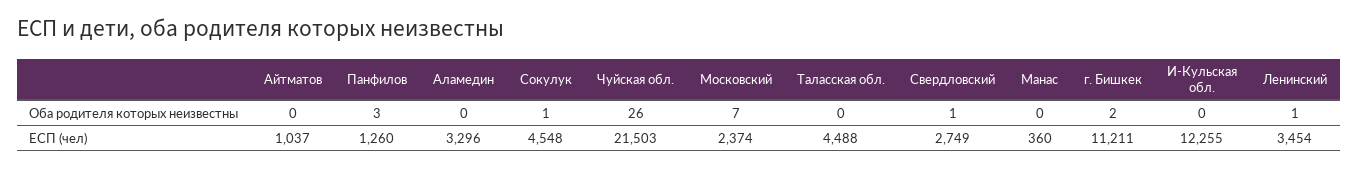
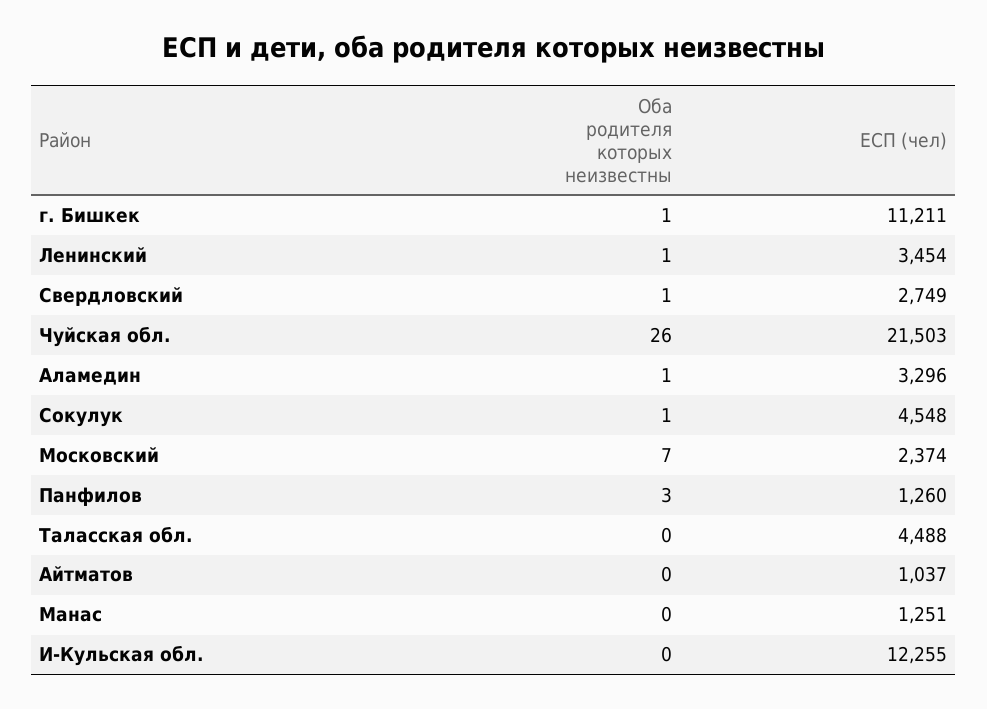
Аламедин, Оба родителя которых неизвестны: 0 -> 1
г. Бишкек, Оба родителя которых неизвестны: 2 -> 1
Манас, ЕСП (чел): 360 -> 1251

